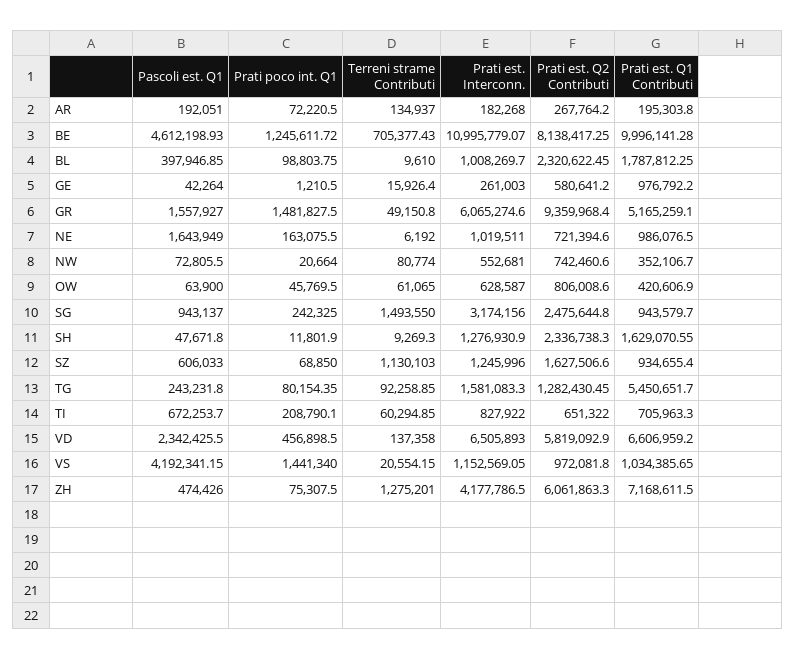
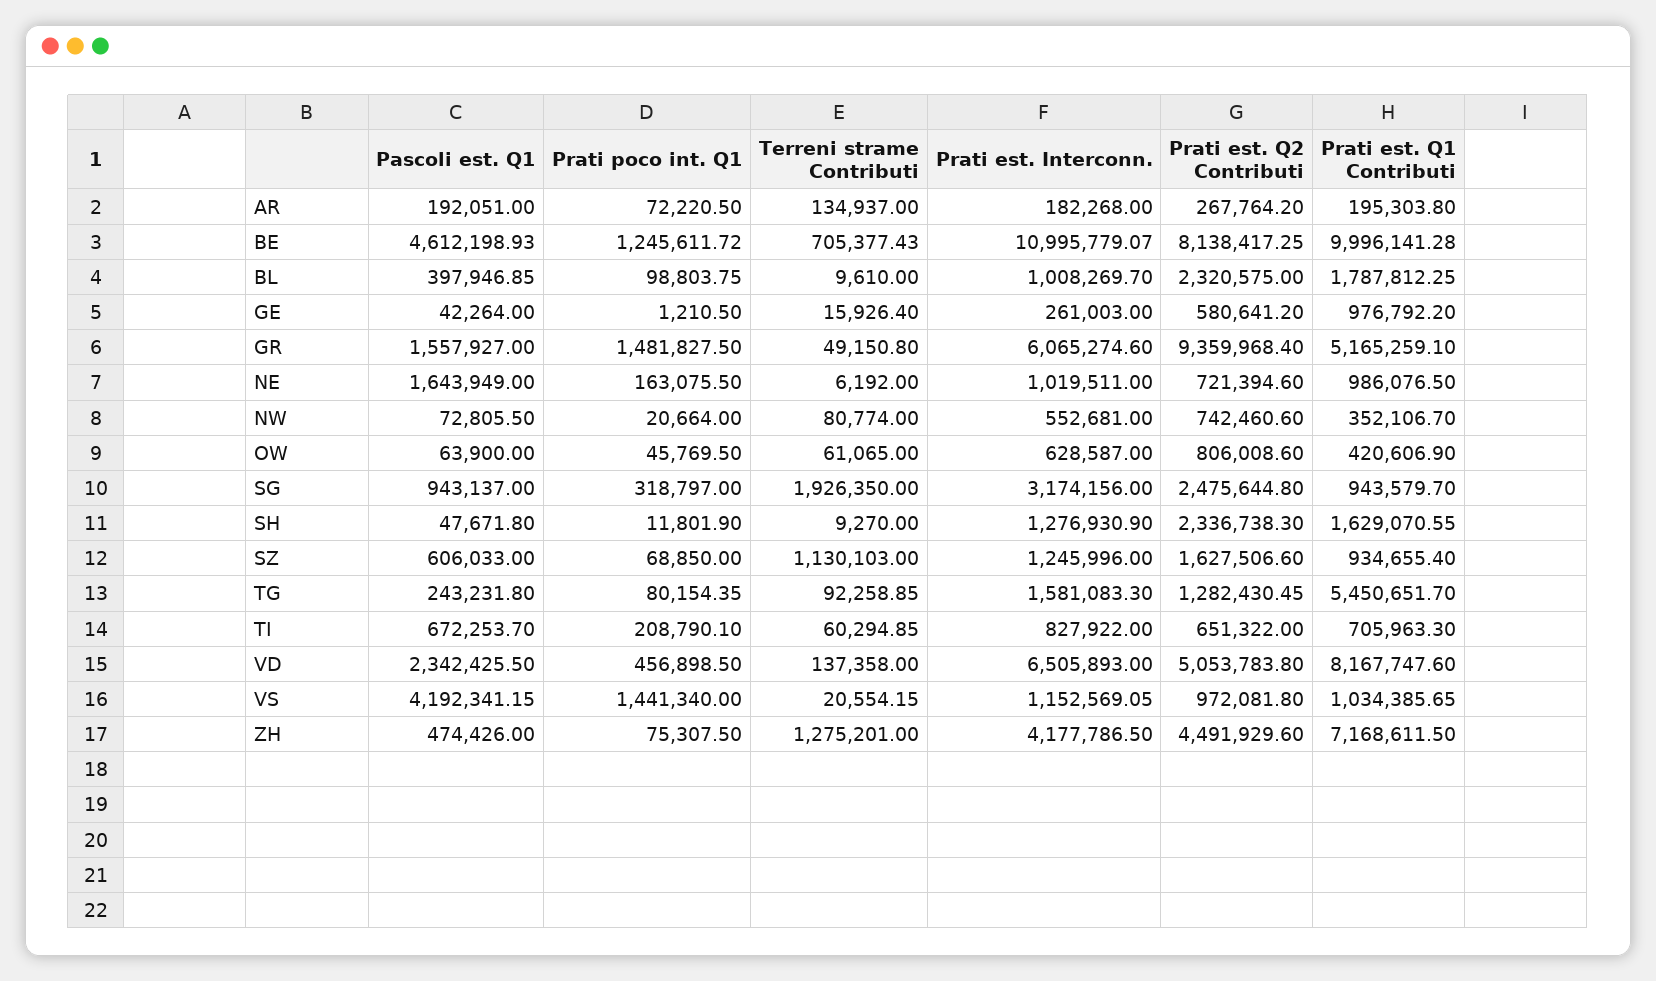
Prati est. Q2 Contributi, BL: 2320622.45 -> 2320575
Prati poco int. Q1, SG: 242325 -> 318797
Terreni strame Contributi, SG: 1493550 -> 1926350
Terreni strame Contributi, SH: 9269.3 -> 9270
Prati est. Q2 Contributi, VD: 5819092.9 -> 5053783.8
Prati est. Q1 Contributi, VD: 6606959.2 -> 8167747.6
Prati est. Q2 Contributi, ZH: 6061863.3 -> 4491929.6

